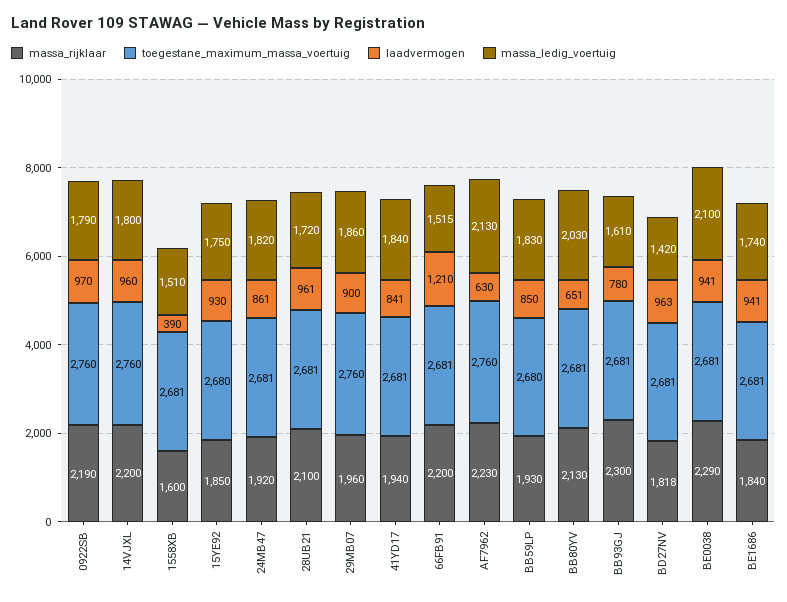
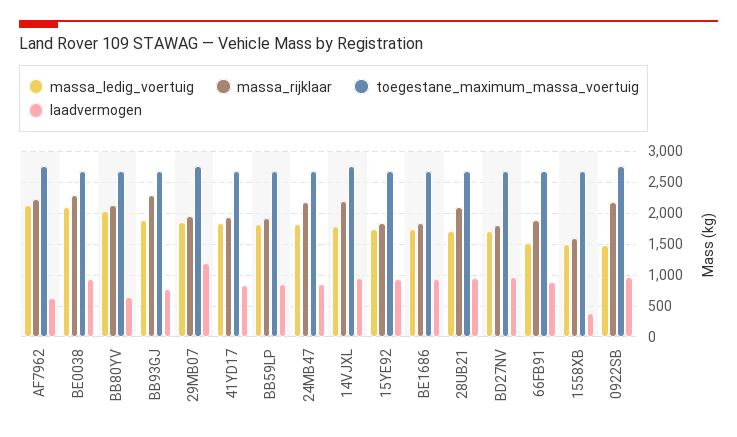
massa_ledig_voertuig, 0922SB: 1790 -> 1500
massa_rijklaar, 24MB47: 1920 -> 2200
laadvermogen, 29MB07: 900 -> 1200
massa_rijklaar, 66FB91: 2200 -> 1900
laadvermogen, 66FB91: 1210 -> 900
massa_ledig_voertuig, BB93GJ: 1610 -> 1900
massa_ledig_voertuig, BD27NV: 1420 -> 1700

